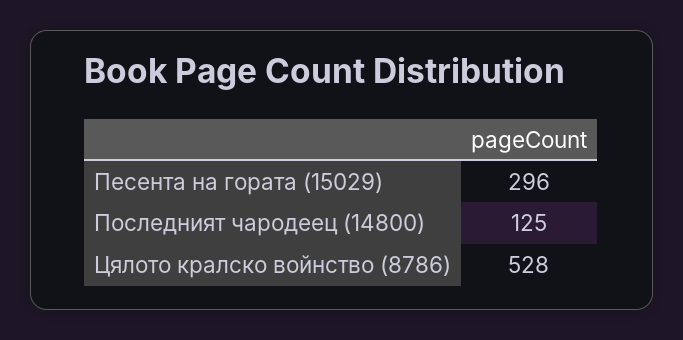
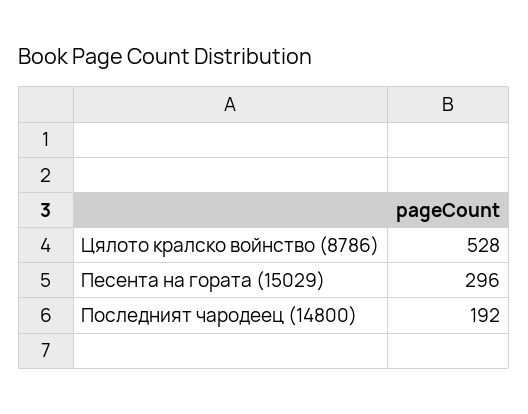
Последният чародеец (14800): 125 -> 192

